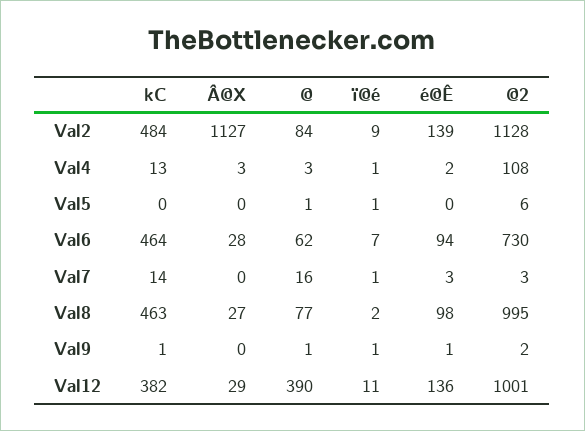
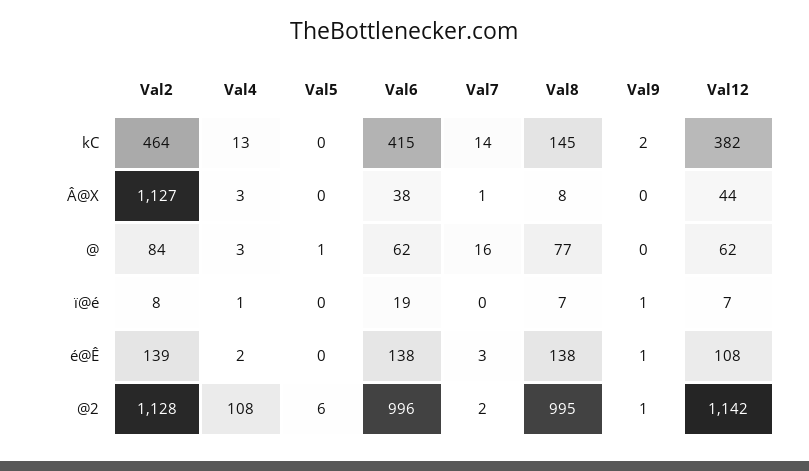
kC, Val2: 484 -> 464
ï@é, Val2: 9 -> 8
ï@é, Val5: 1 -> 0
kC, Val6: 464 -> 415
Â@X, Val6: 28 -> 38
ï@é, Val6: 7 -> 19
é@Ê, Val6: 94 -> 138
@2, Val6: 730 -> 996
Â@X, Val7: 0 -> 1
ï@é, Val7: 1 -> 0
@2, Val7: 3 -> 2
kC, Val8: 463 -> 145
Â@X, Val8: 27 -> 8
ï@é, Val8: 2 -> 7
é@Ê, Val8: 98 -> 138
kC, Val9: 1 -> 2
@, Val9: 1 -> 0
@2, Val9: 2 -> 1
Â@X, Val12: 29 -> 44
@, Val12: 390 -> 62
ï@é, Val12: 11 -> 7
é@Ê, Val12: 136 -> 108
@2, Val12: 1001 -> 1142

